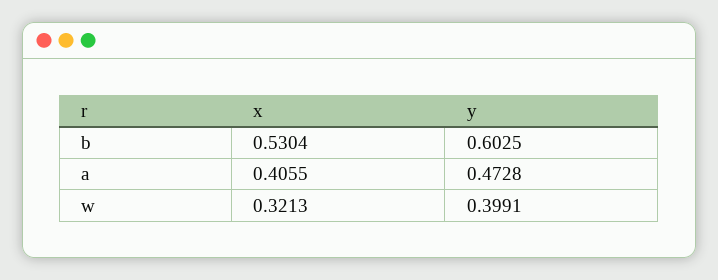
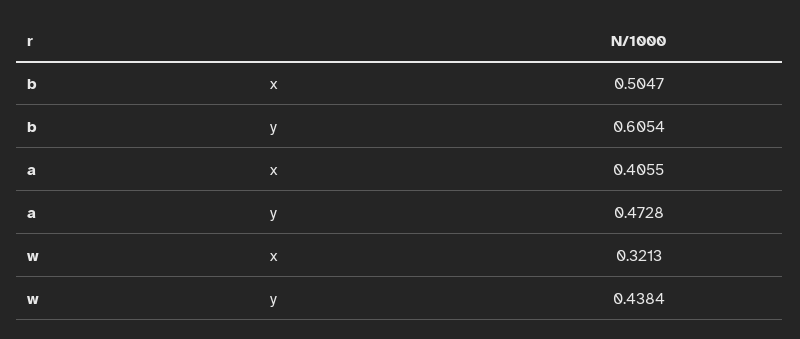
x, b: 0.5304 -> 0.5047
y, b: 0.6025 -> 0.6054
y, w: 0.3991 -> 0.4384

